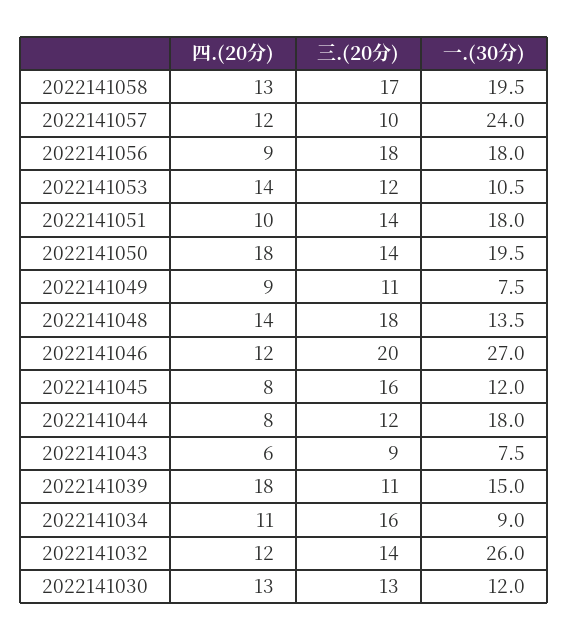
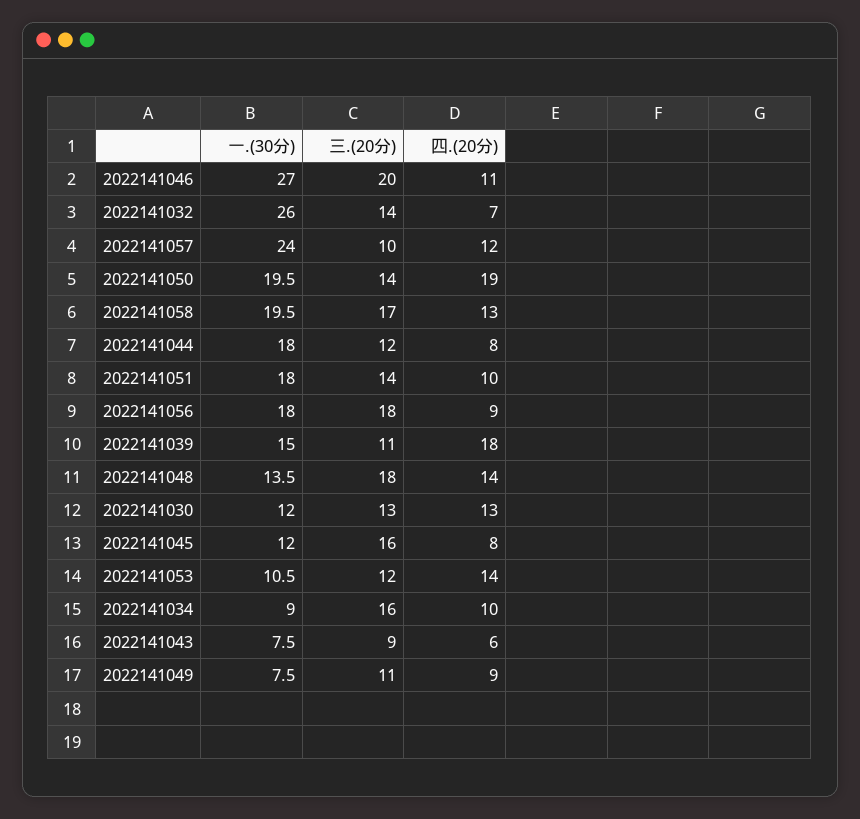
四.(20分), 2022141050: 18 -> 19
四.(20分), 2022141046: 12 -> 11
四.(20分), 2022141034: 11 -> 10
四.(20分), 2022141032: 12 -> 7

